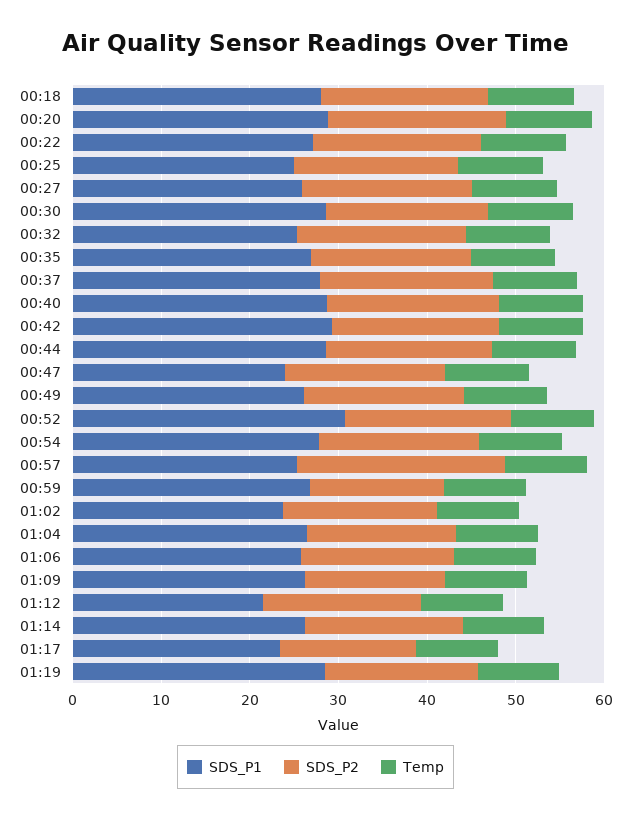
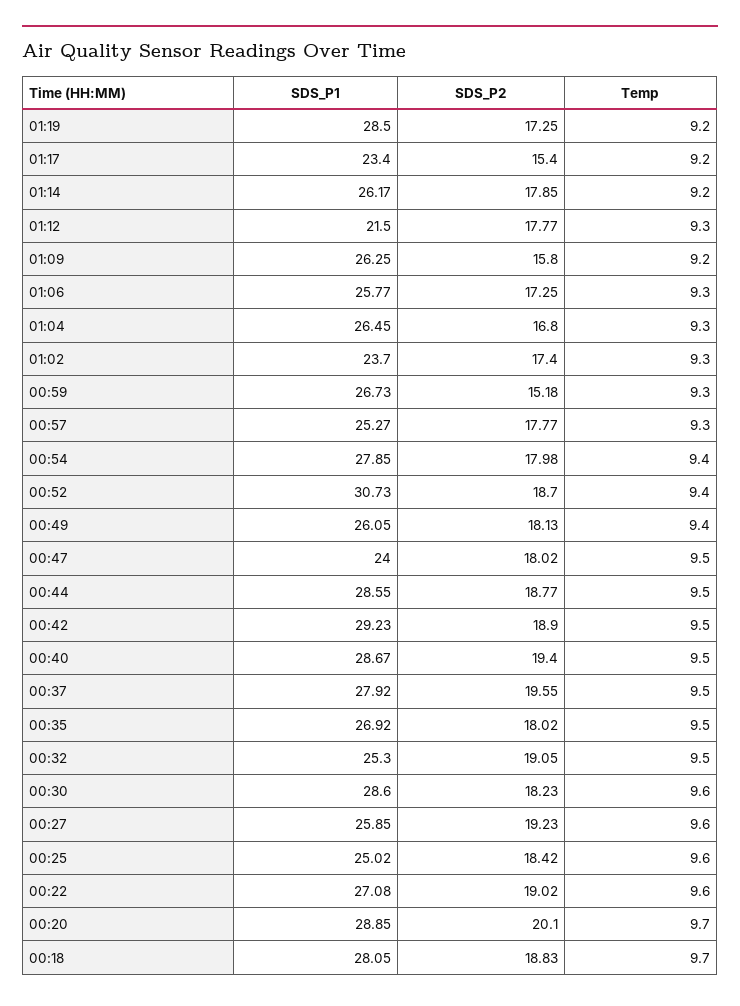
SDS_P2, 00:57: 24 -> 17.77

